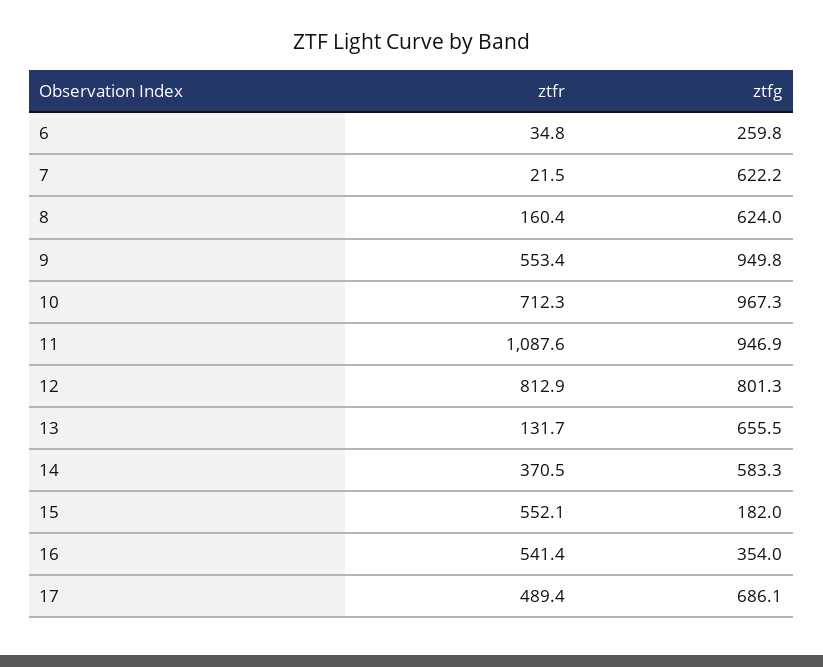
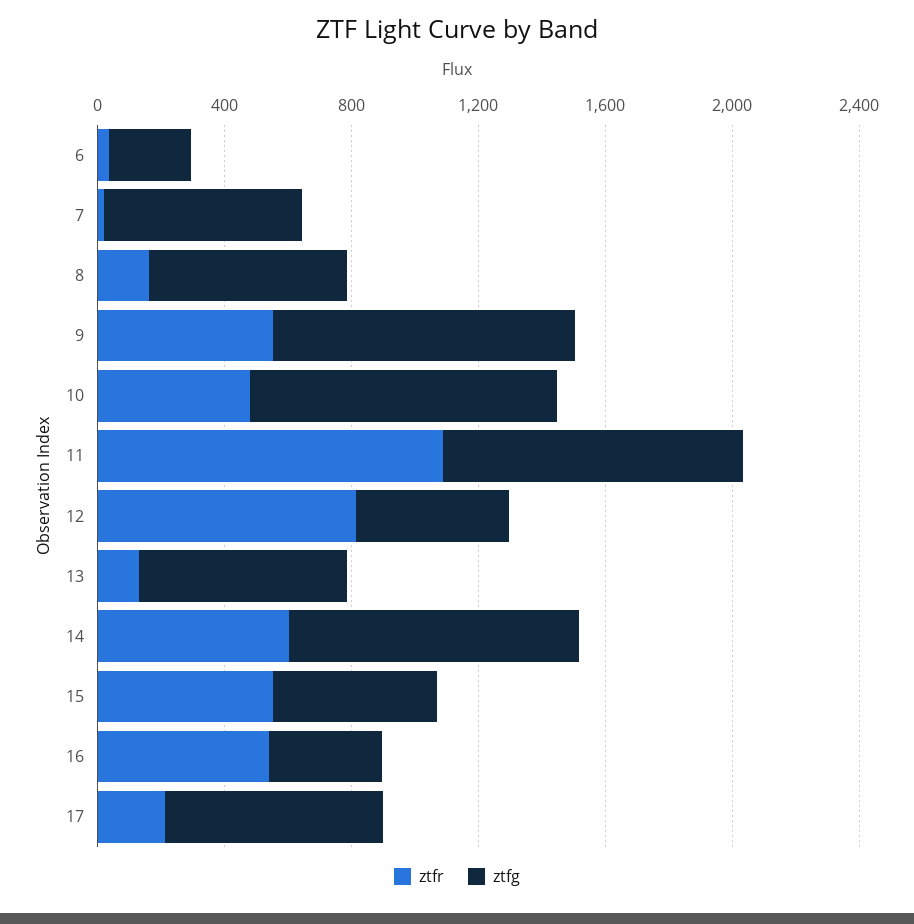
ztfr, 10: 712.3 -> 500
ztfg, 12: 801.3 -> 500
ztfr, 14: 370.5 -> 600
ztfg, 14: 583.3 -> 900
ztfg, 15: 182 -> 500
ztfr, 17: 489.4 -> 200

